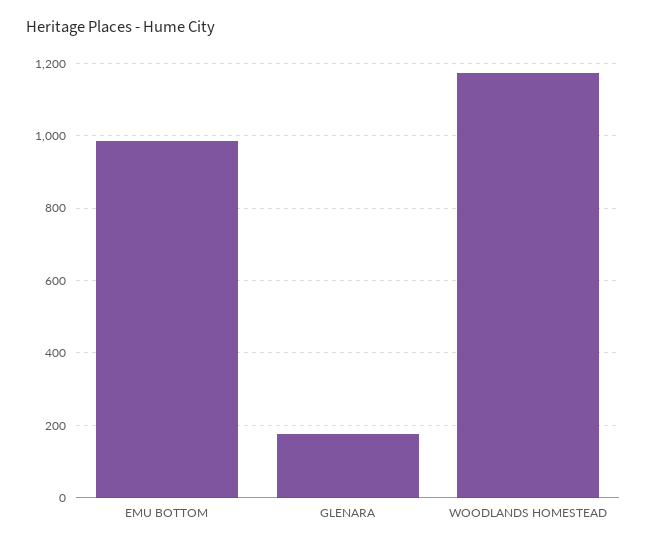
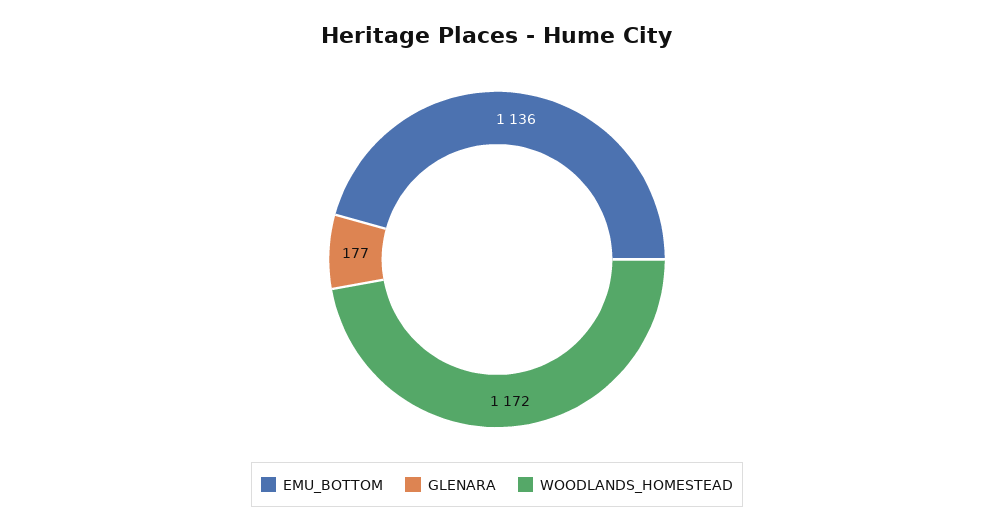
EMU BOTTOM: 980 -> 1136

